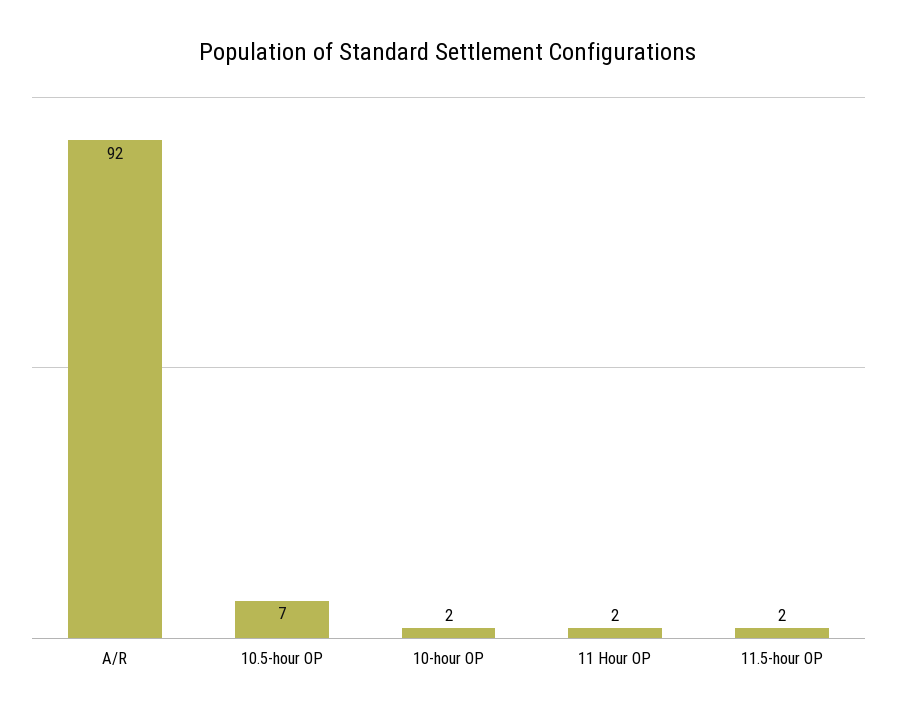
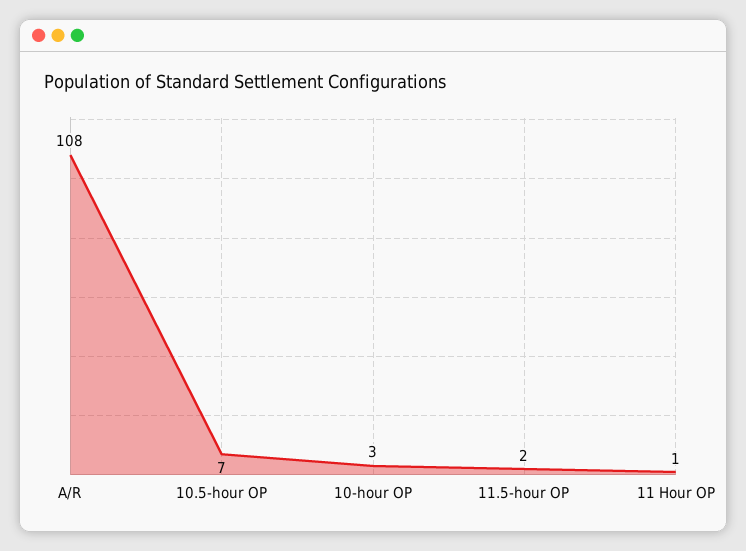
A/R: 92 -> 108
10-hour OP: 2 -> 3
11 Hour OP: 2 -> 1

